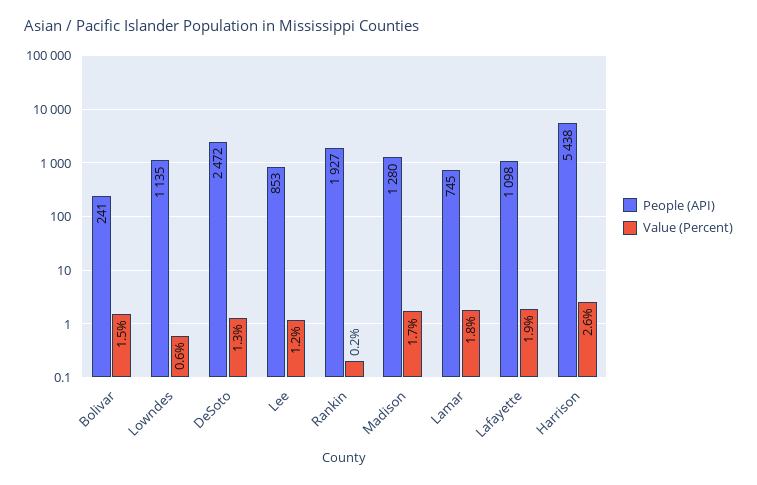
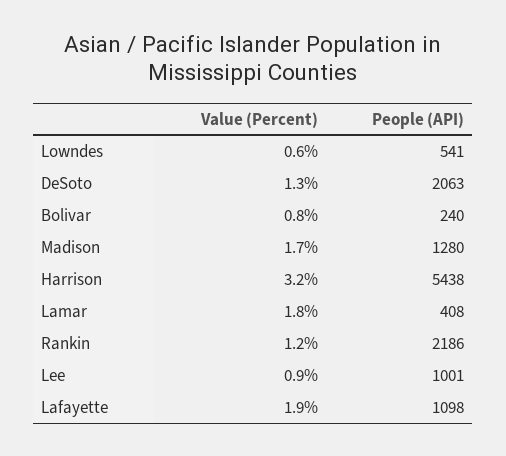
People (API), Bolivar: 241 -> 240
Value (Percent), Bolivar: 1.5 -> 0.8
People (API), Lowndes: 1135 -> 541
People (API), DeSoto: 2472 -> 2063
People (API), Lee: 853 -> 1001
Value (Percent), Lee: 1.2 -> 0.9
People (API), Rankin: 1927 -> 2186
Value (Percent), Rankin: 0.2 -> 1.2
People (API), Lamar: 745 -> 408
Value (Percent), Harrison: 2.6 -> 3.2

